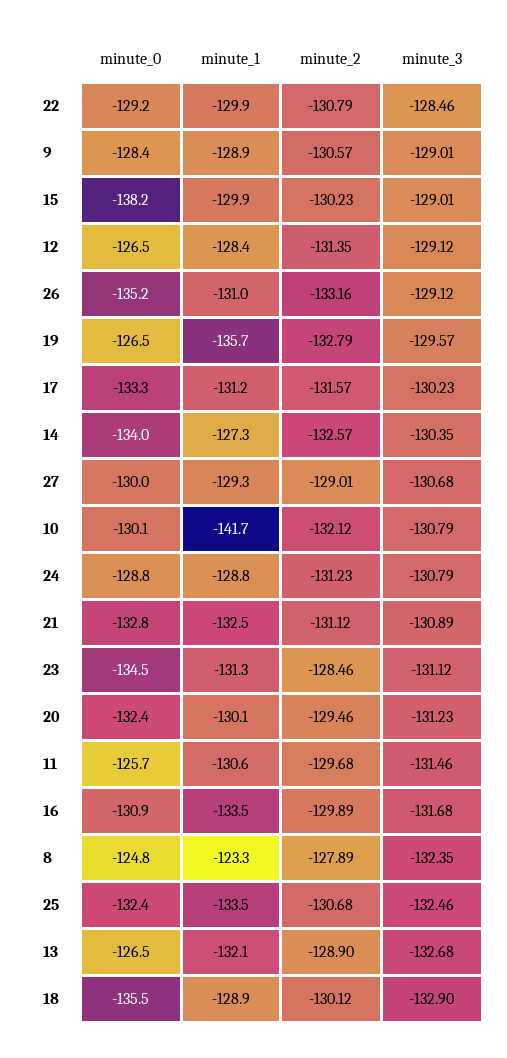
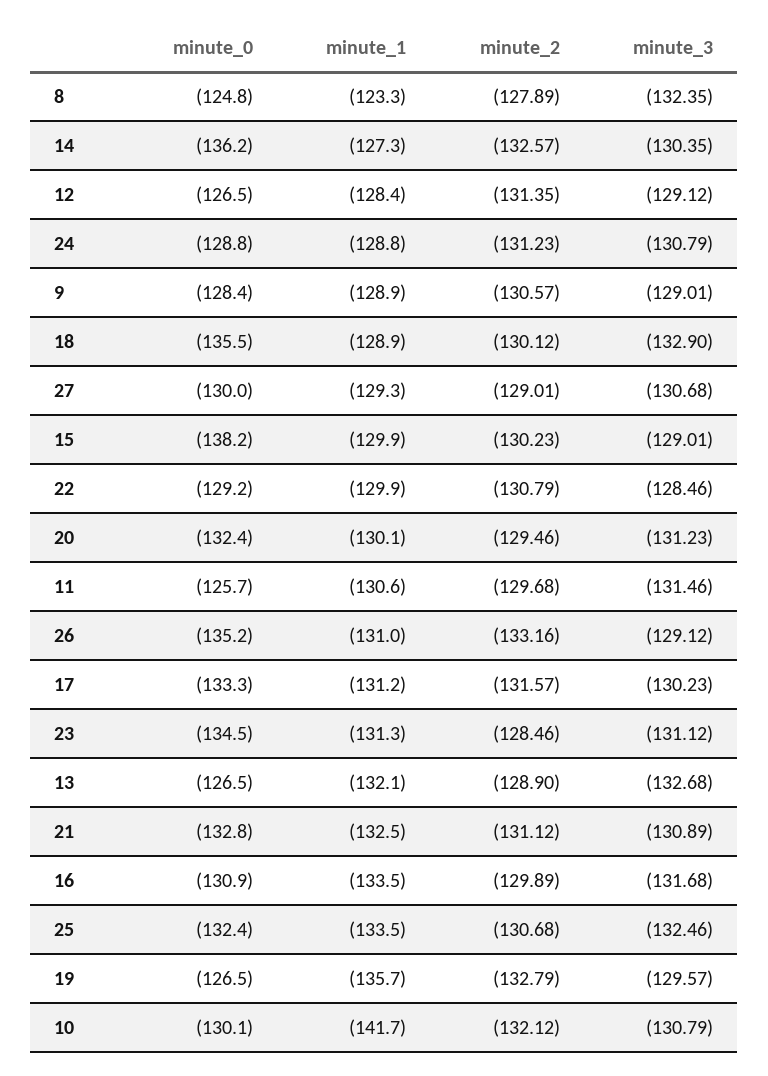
minute_0, 14: -134 -> -136.2

